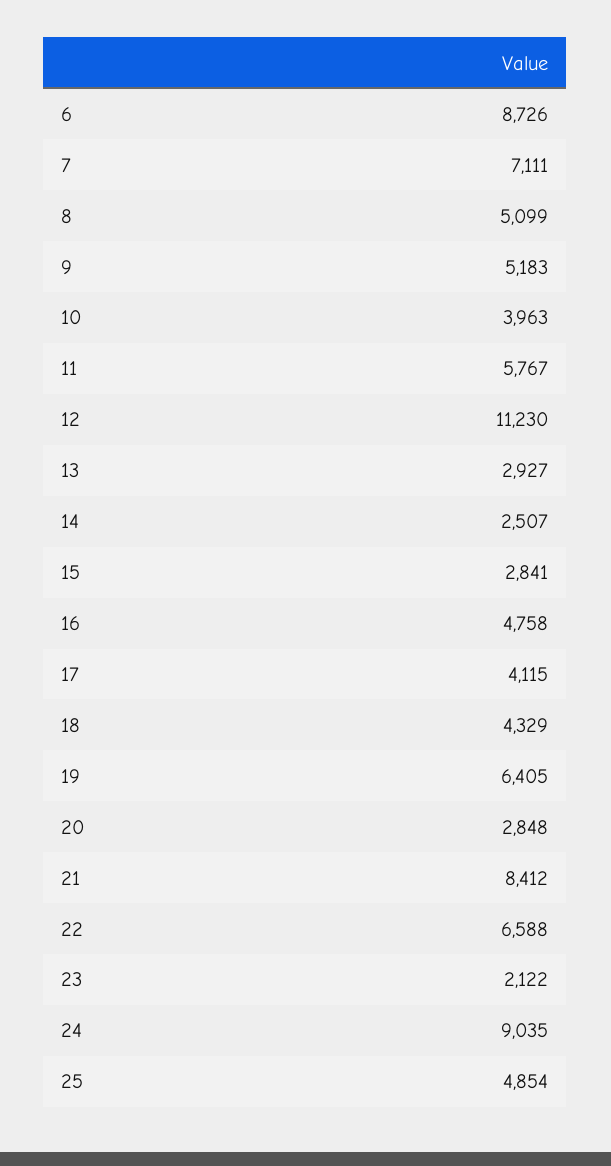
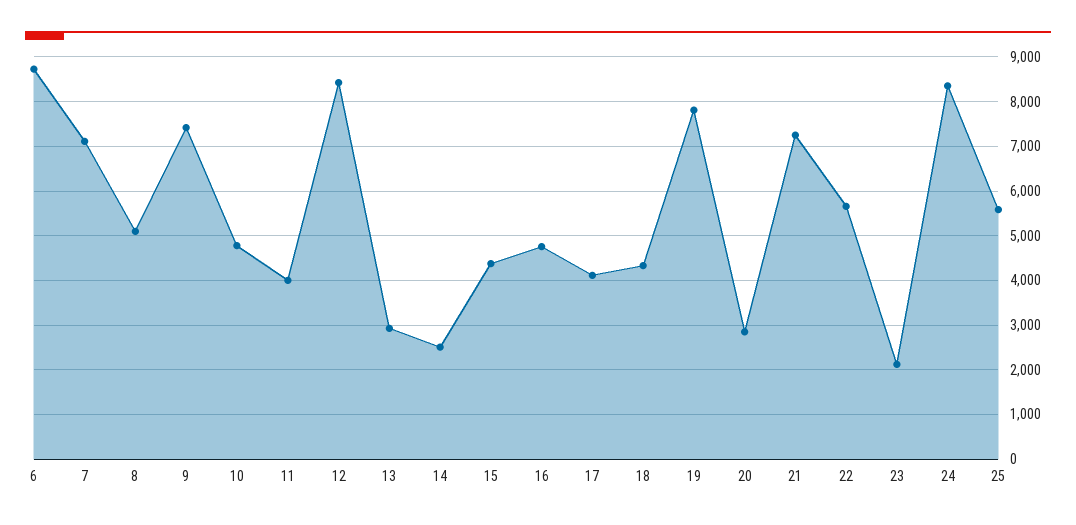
9: 5183 -> 7400
10: 3963 -> 4800
11: 5767 -> 4000
12: 11230 -> 8400
15: 2841 -> 4400
19: 6405 -> 7800
21: 8412 -> 7200
22: 6588 -> 5600
24: 9035 -> 8400
25: 4854 -> 5600

